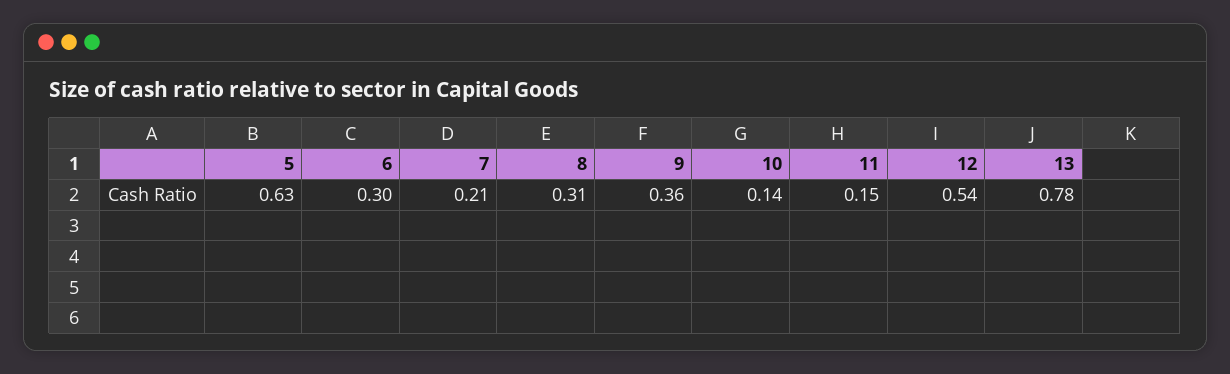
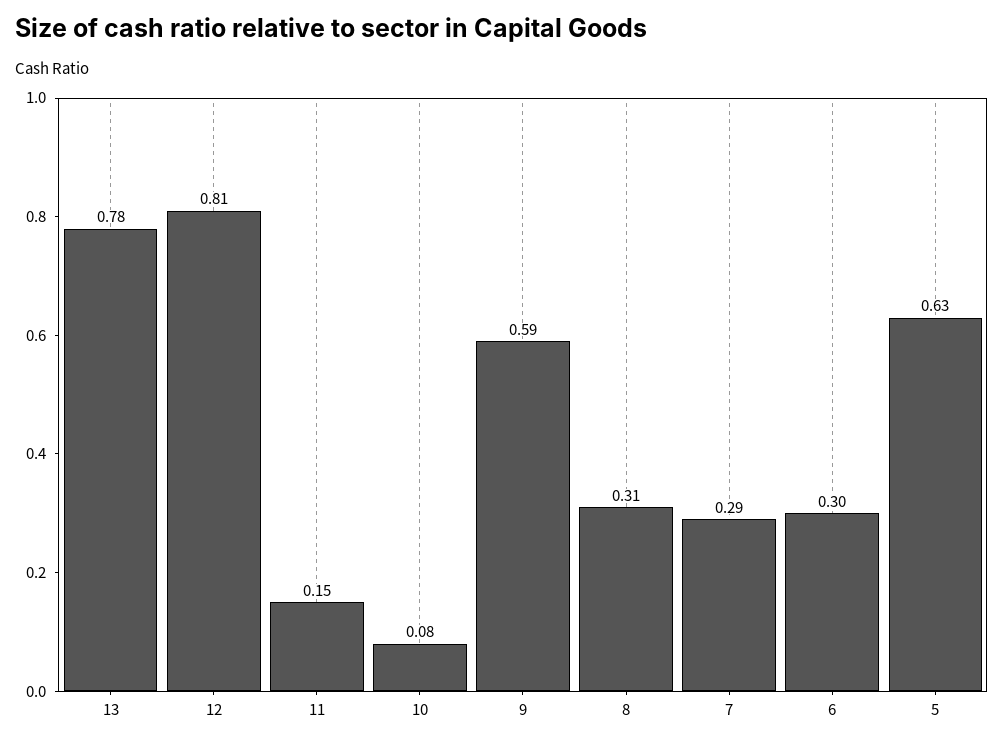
7: 0.21 -> 0.29
9: 0.36 -> 0.59
10: 0.14 -> 0.08
12: 0.54 -> 0.81

